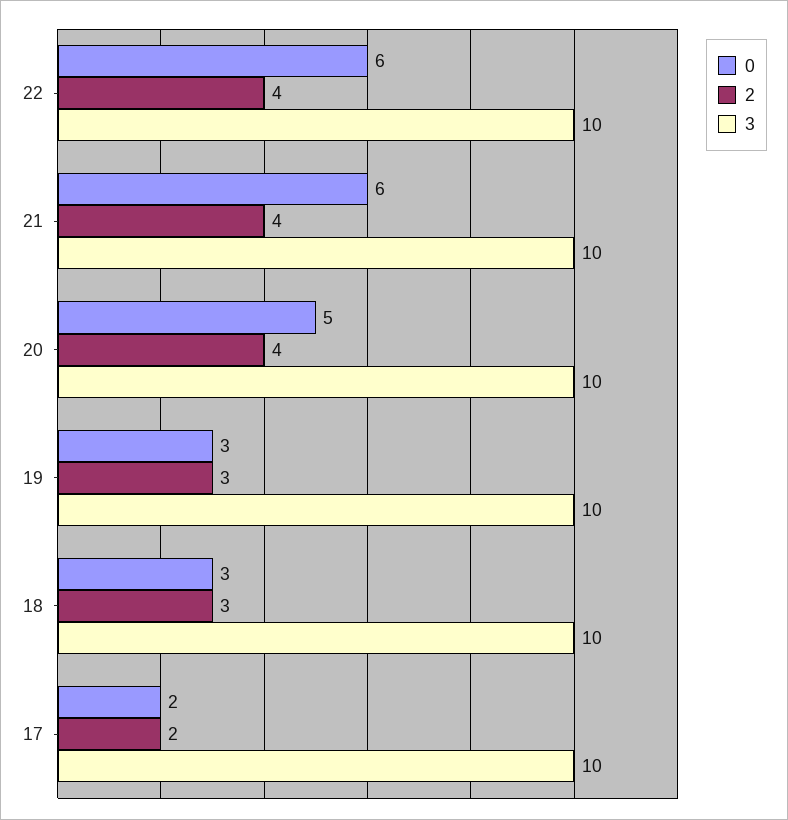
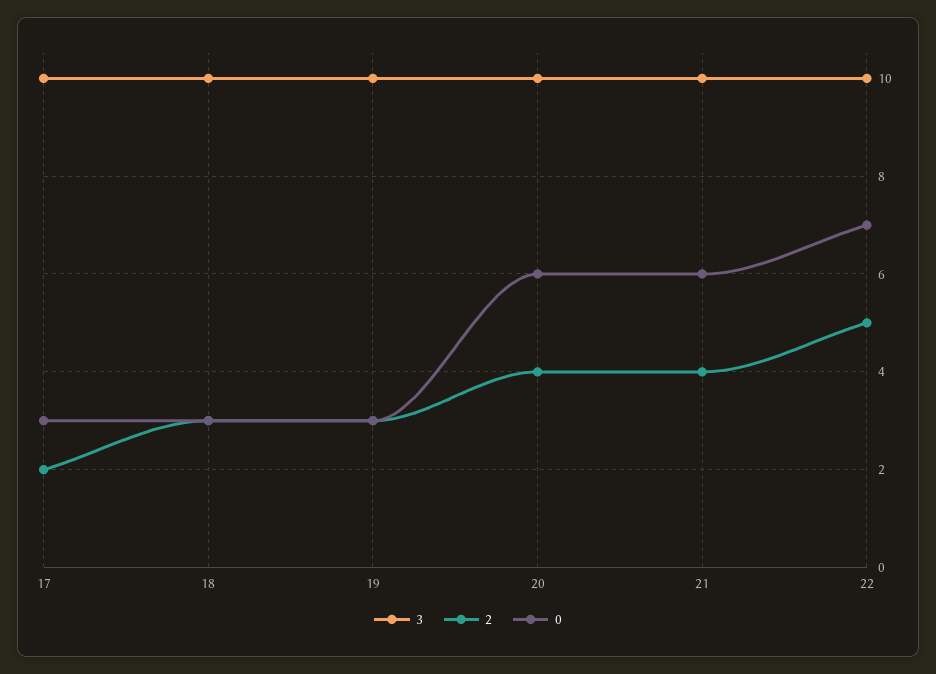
0, 22: 6 -> 7
2, 22: 4 -> 5
0, 20: 5 -> 6
0, 17: 2 -> 3

